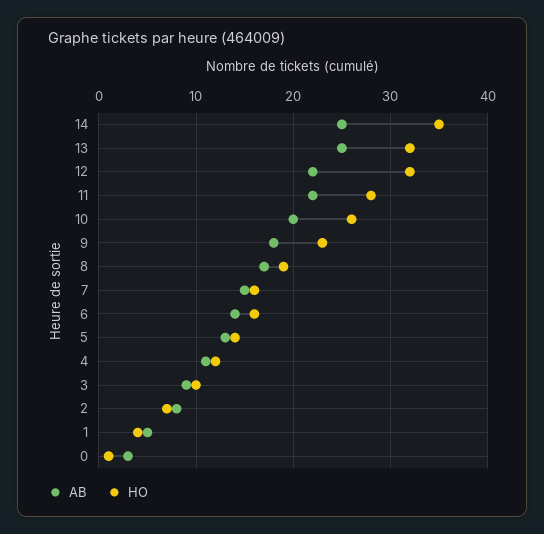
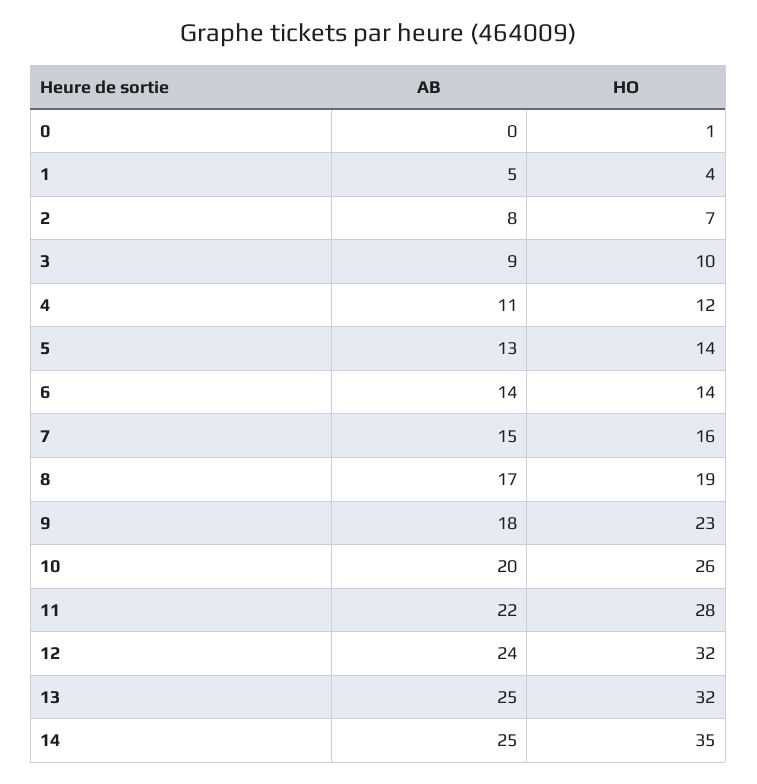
AB, 12: 22 -> 24
HO, 6: 16 -> 14
AB, 0: 3 -> 0

